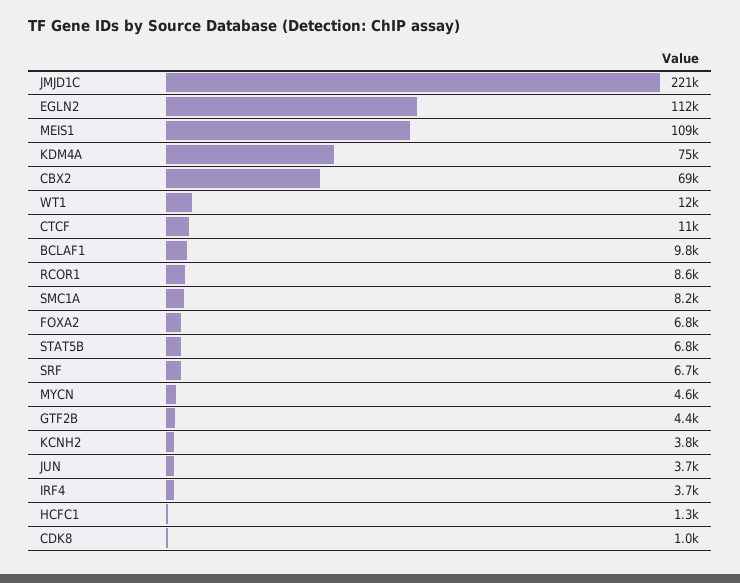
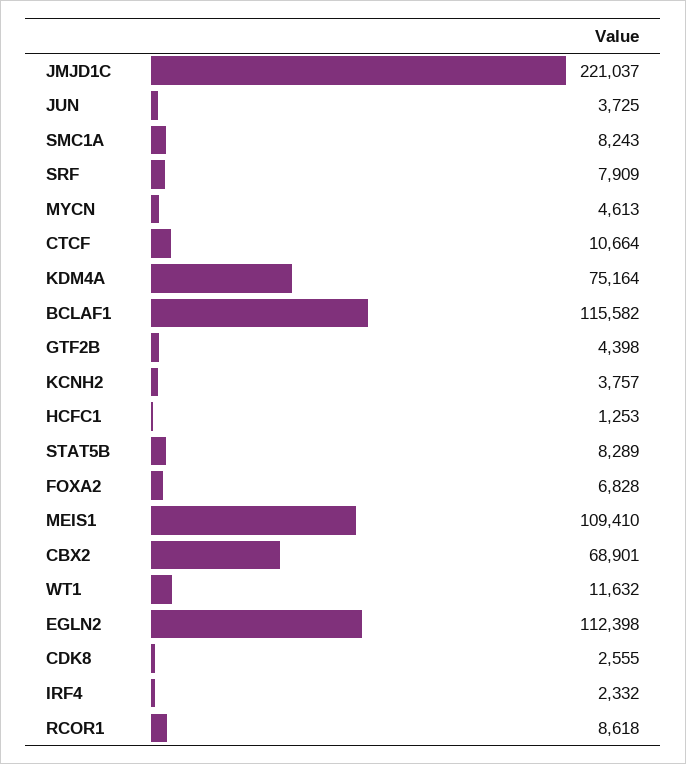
BCLAF1: 9800 -> 115582
STAT5B: 6800 -> 8289
SRF: 6700 -> 7909
IRF4: 3700 -> 2332
CDK8: 1000 -> 2555

